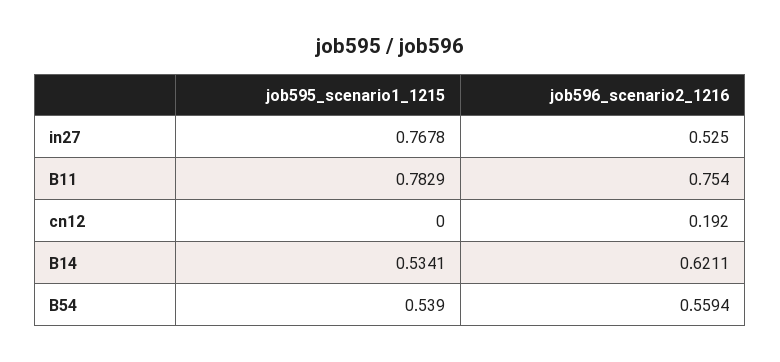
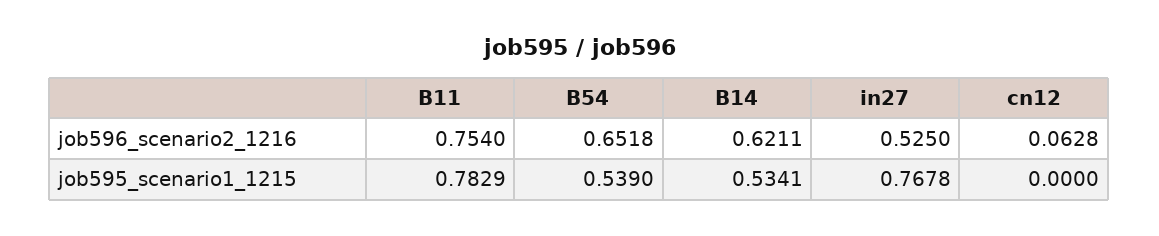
job596_scenario2_1216, cn12: 0.192 -> 0.0628
job596_scenario2_1216, B54: 0.5594 -> 0.6518

